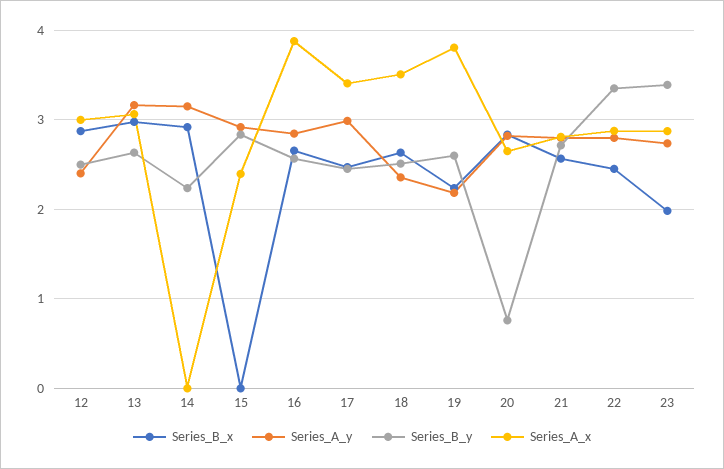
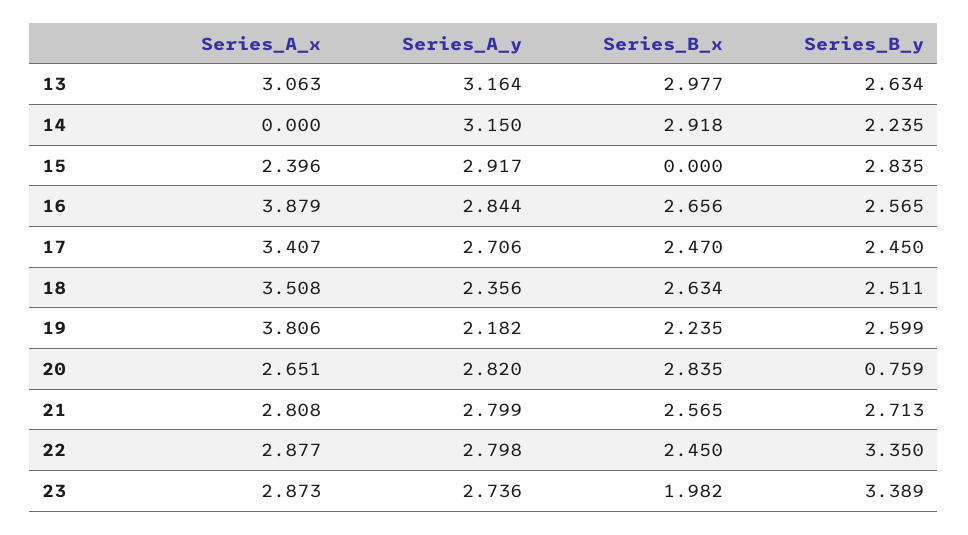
Series_B_x, 12: 2.9 -> none
Series_A_y, 12: 2.4 -> none
Series_B_y, 12: 2.5 -> none
Series_A_x, 12: 3 -> none
Series_A_y, 17: 3 -> 2.706

